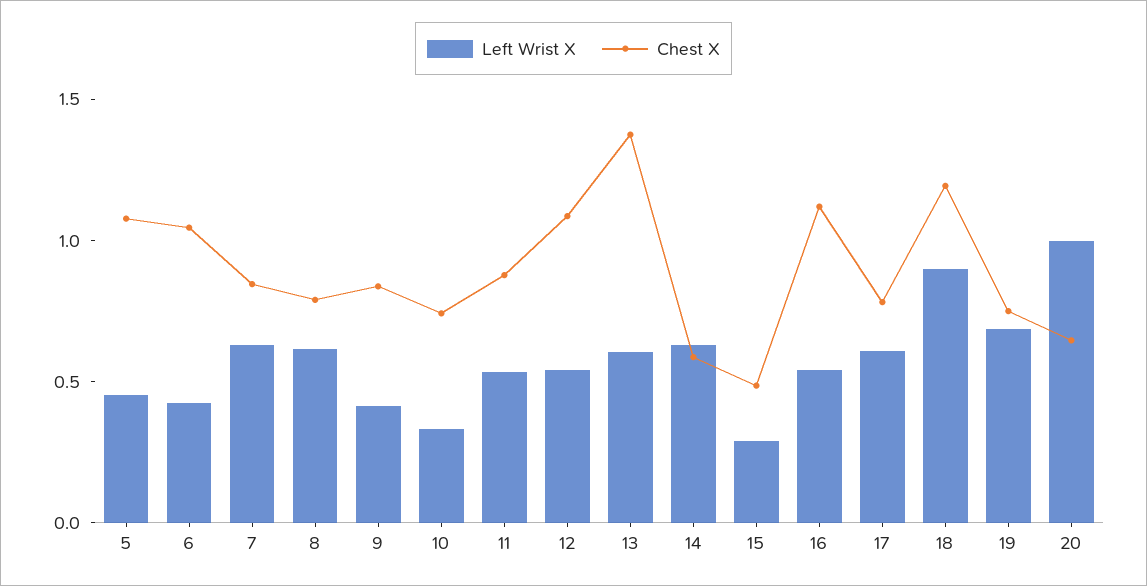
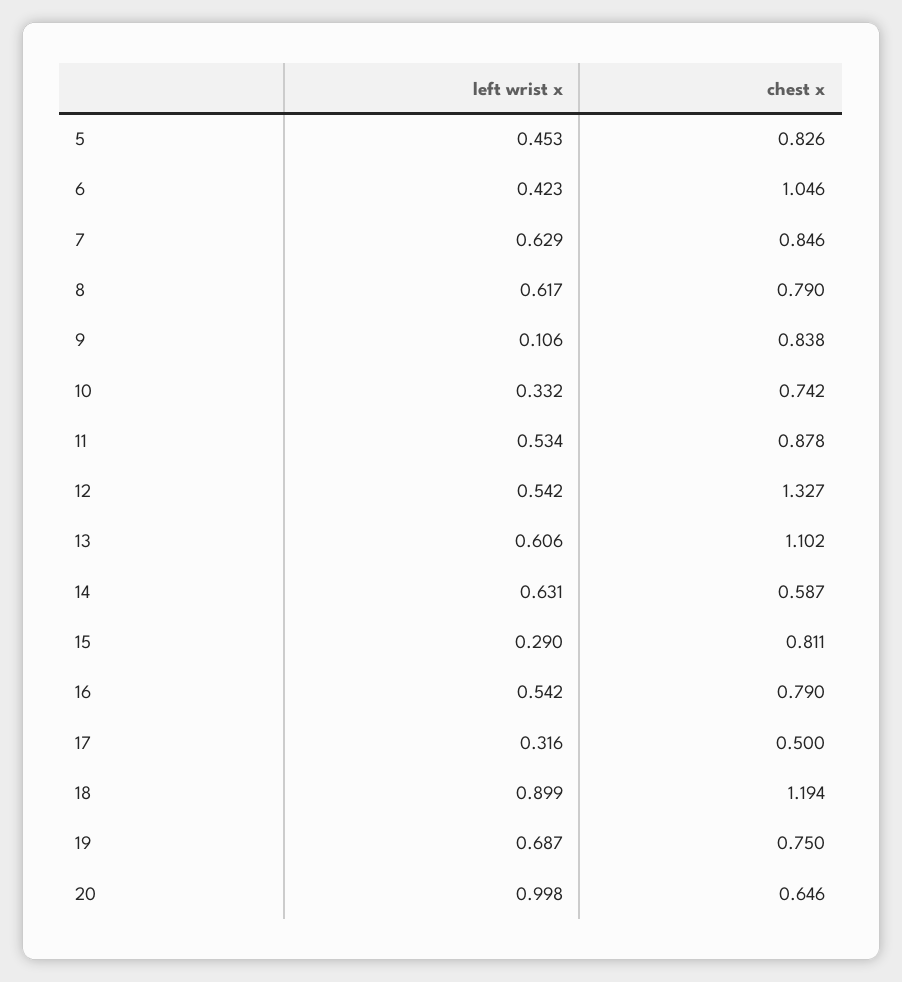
Chest X, 5: 1.1 -> 0.826
Left Wrist X, 9: 0.4 -> 0.106
Chest X, 12: 1.1 -> 1.327
Chest X, 13: 1.4 -> 1.102
Chest X, 15: 0.5 -> 0.811
Chest X, 16: 1.1 -> 0.79
Left Wrist X, 17: 0.6 -> 0.316
Chest X, 17: 0.8 -> 0.5

